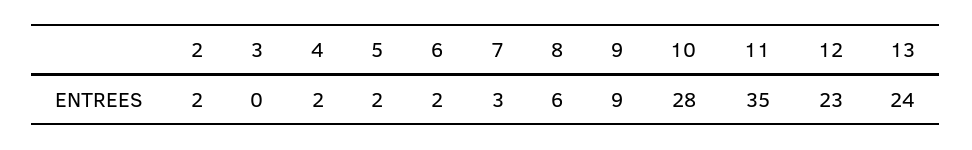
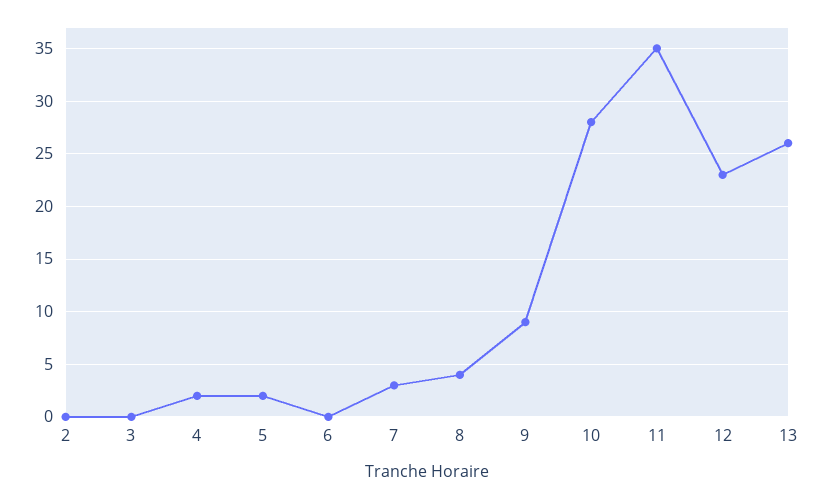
2: 2 -> 0
6: 2 -> 0
8: 6 -> 4
13: 24 -> 26

